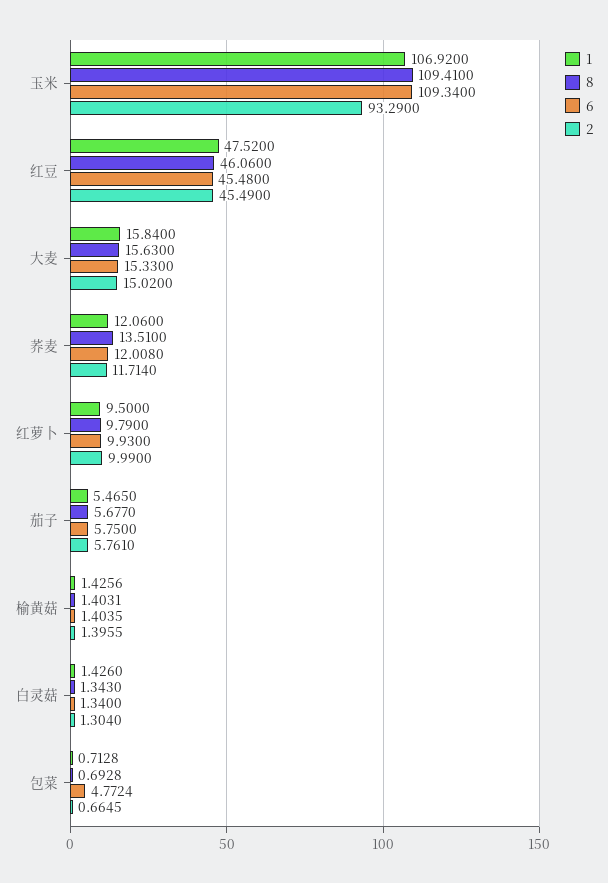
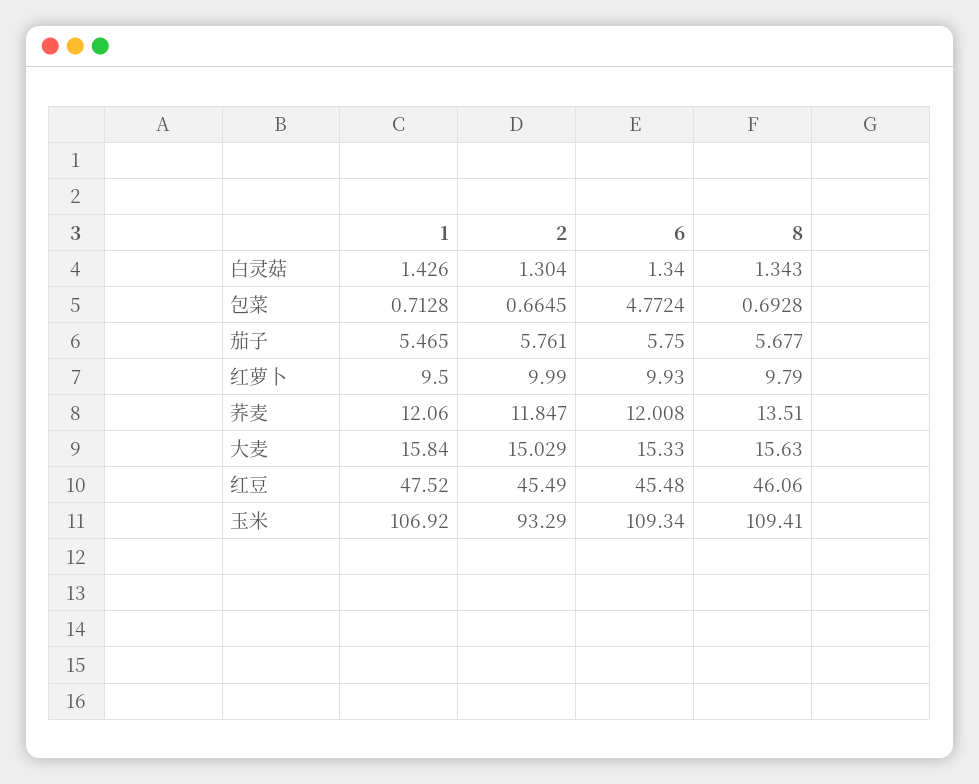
2, 大麦: 15.02 -> 15.029
2, 荞麦: 11.714 -> 11.847
1, 榆黄菇: 1.4256 -> none
8, 榆黄菇: 1.4031 -> none
6, 榆黄菇: 1.4035 -> none
2, 榆黄菇: 1.3955 -> none

